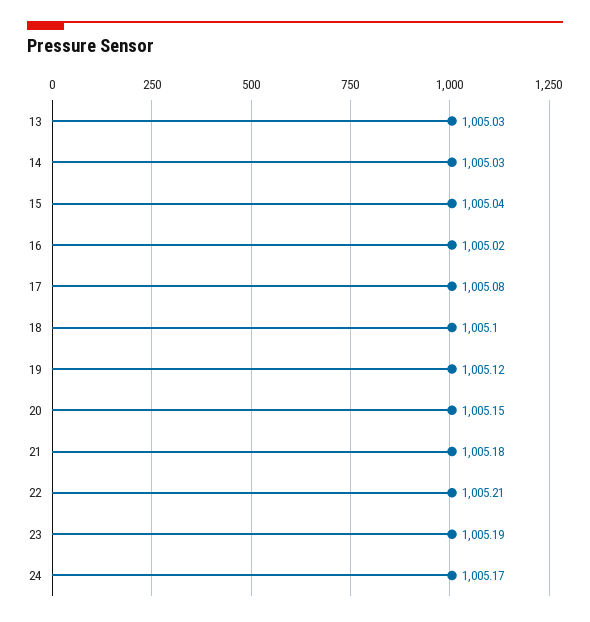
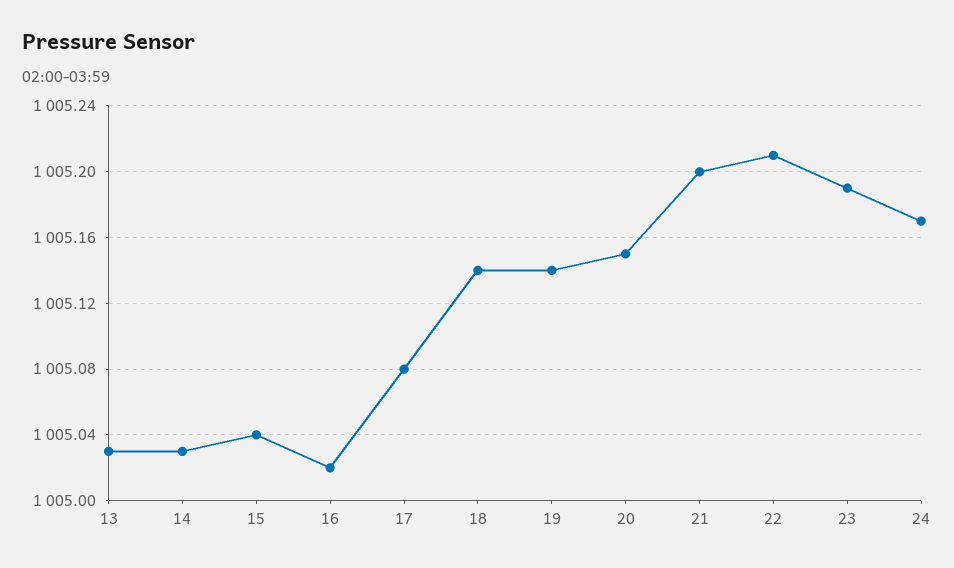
18: 1005.1 -> 1005.14
19: 1005.12 -> 1005.14
21: 1005.18 -> 1005.2

